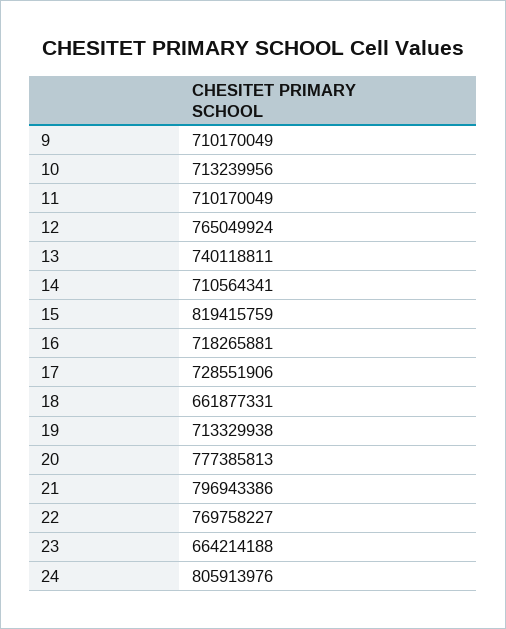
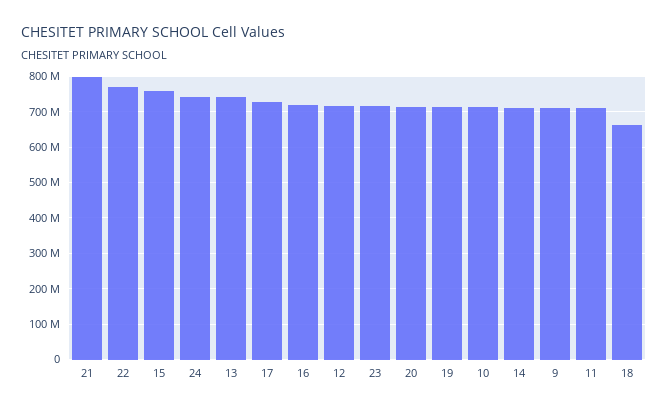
12: 765049924 -> 720000000
15: 819415759 -> 760000000
20: 777385813 -> 720000000
23: 664214188 -> 720000000
24: 805913976 -> 740000000

